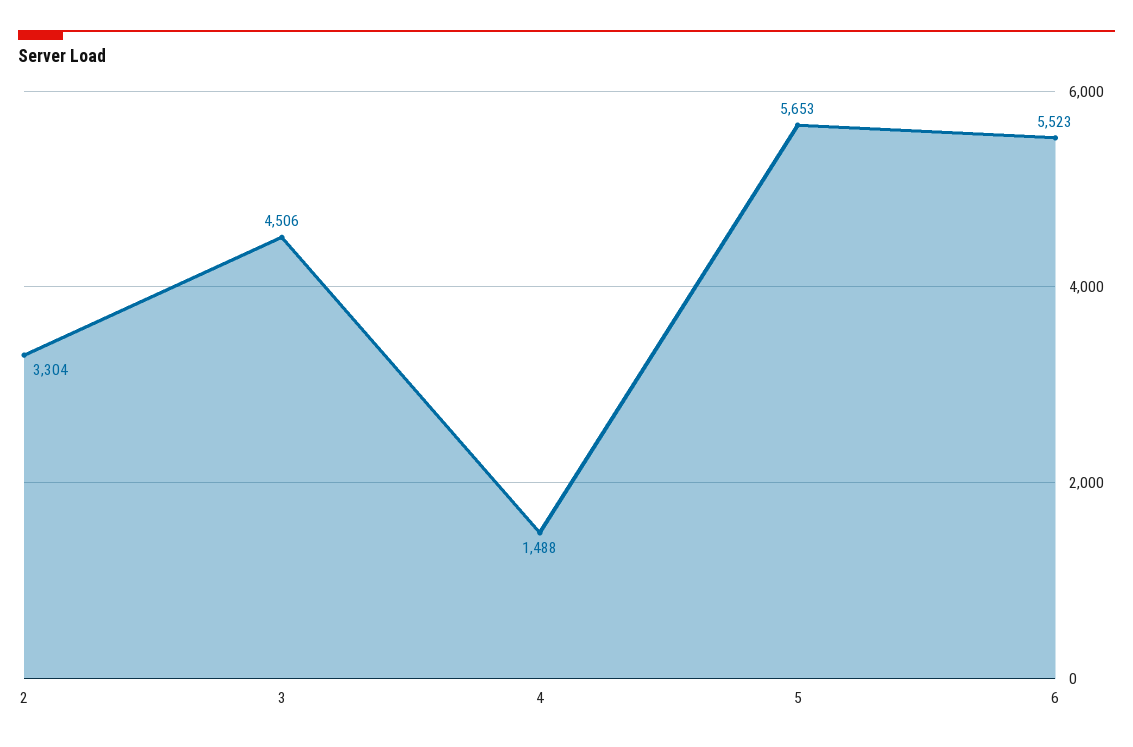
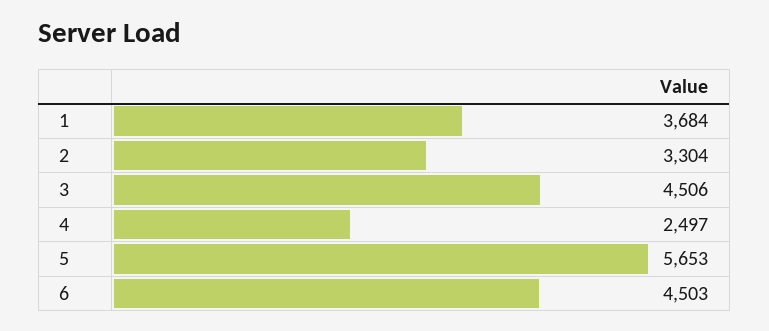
4: 1488 -> 2497
6: 5523 -> 4503
1: none -> 3684

